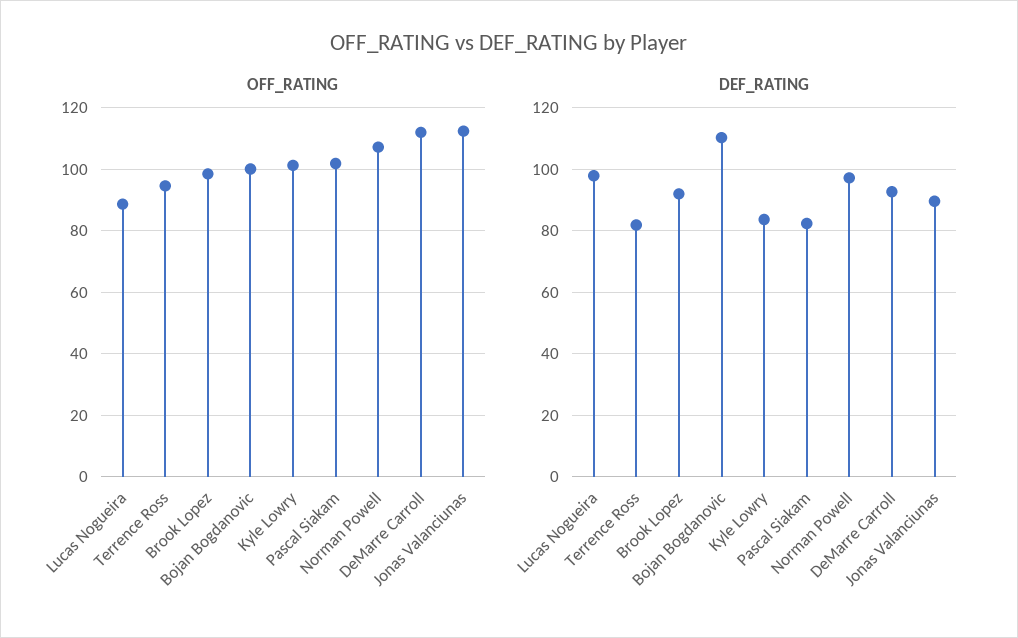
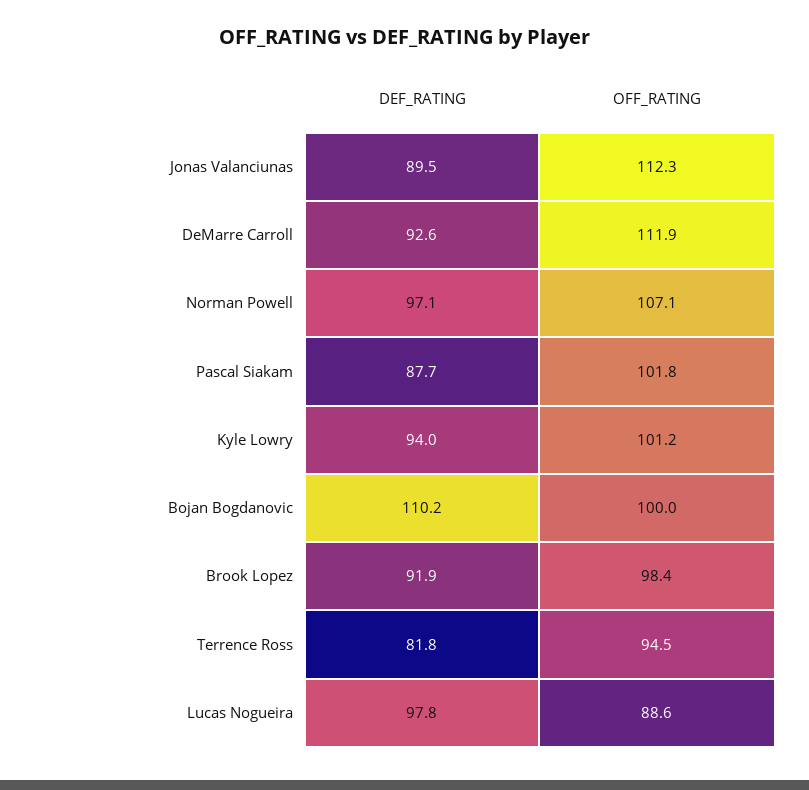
DEF_RATING, Kyle Lowry: 84 -> 94
DEF_RATING, Pascal Siakam: 82 -> 87.7

